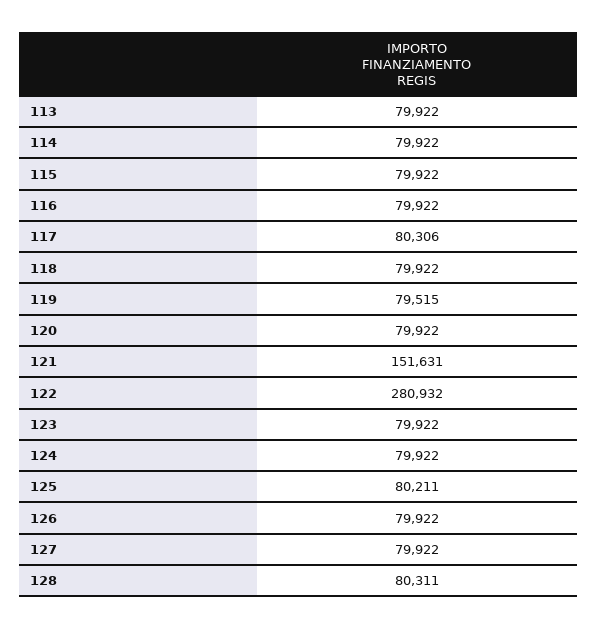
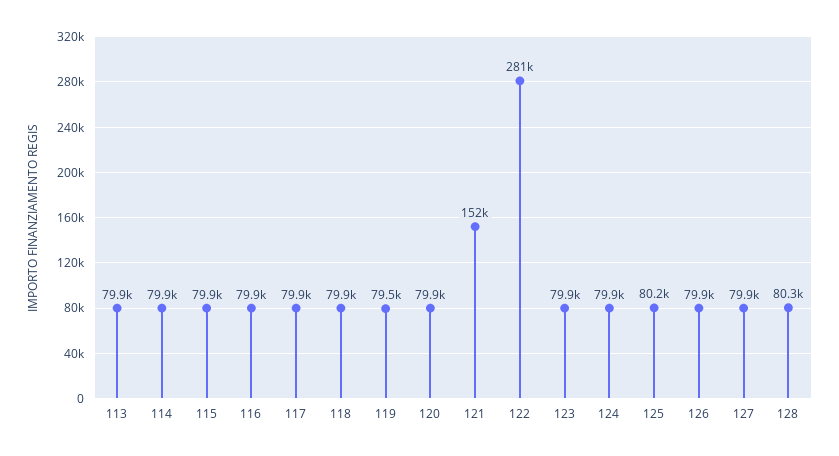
117: 80306 -> 79900

